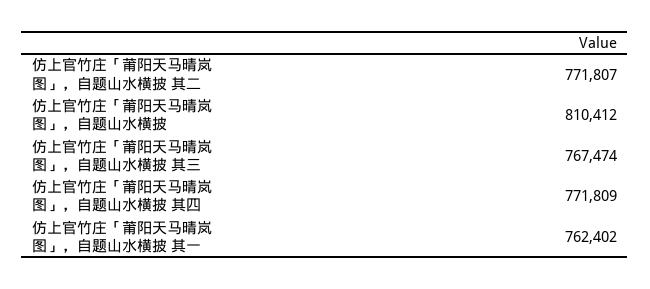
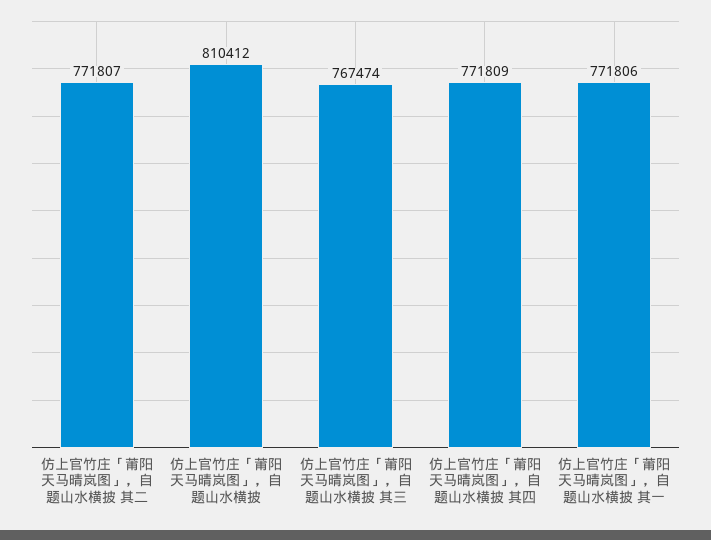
仿上官竹庄「莆阳天马晴岚图」，自题山水横披 其一: 762402 -> 771806

